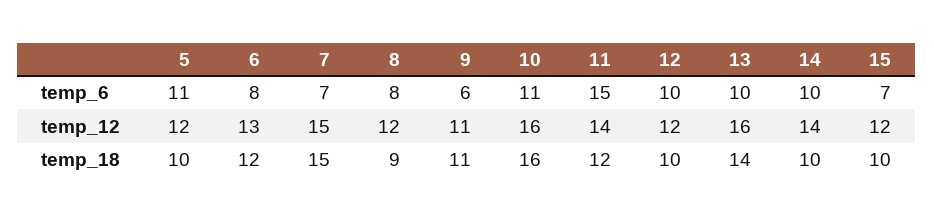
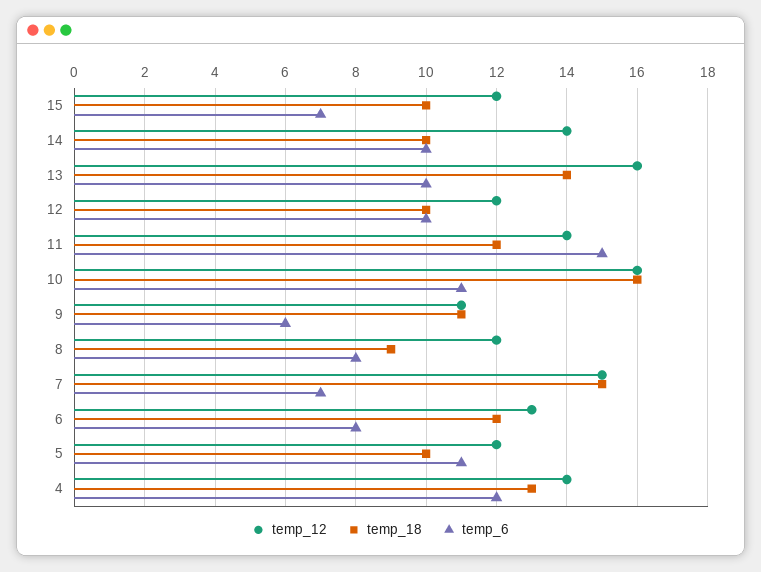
temp_12, 4: none -> 14
temp_18, 4: none -> 13
temp_6, 4: none -> 12

